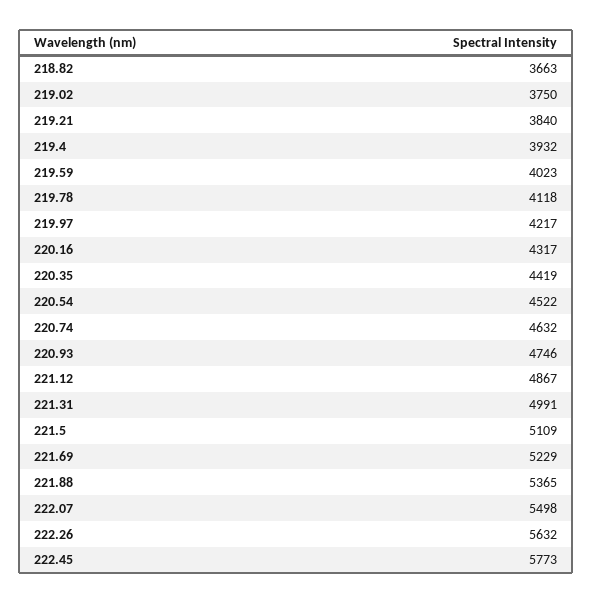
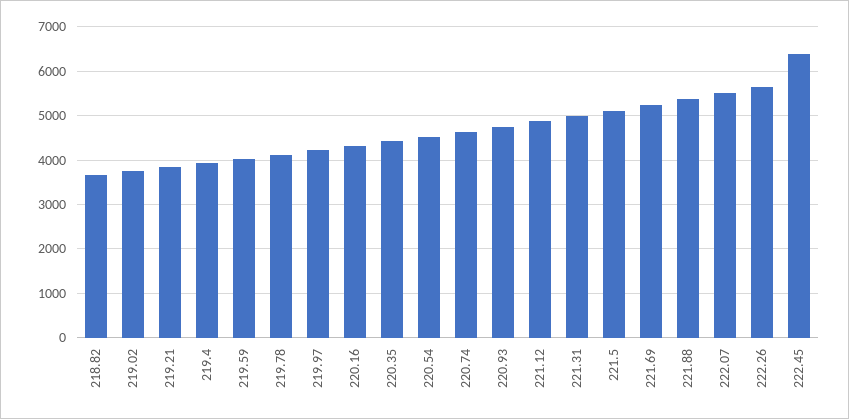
222.45: 5773 -> 6400

